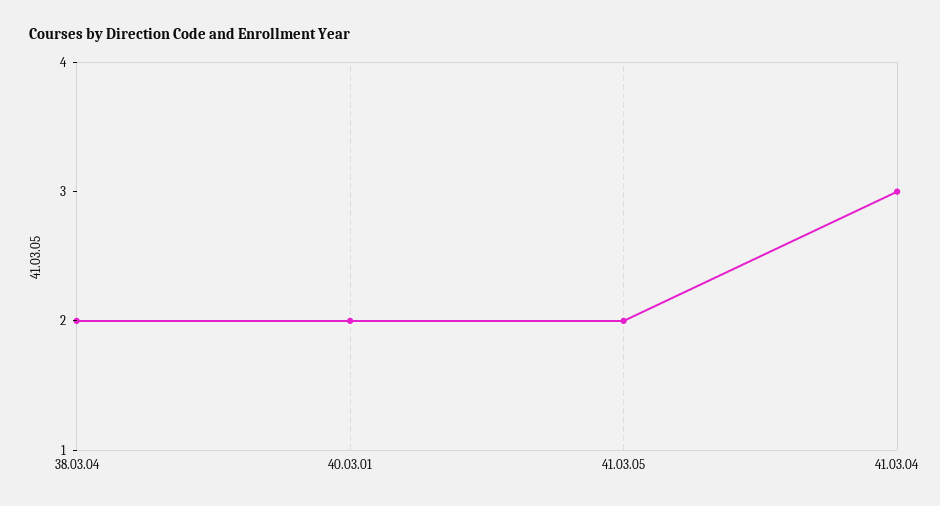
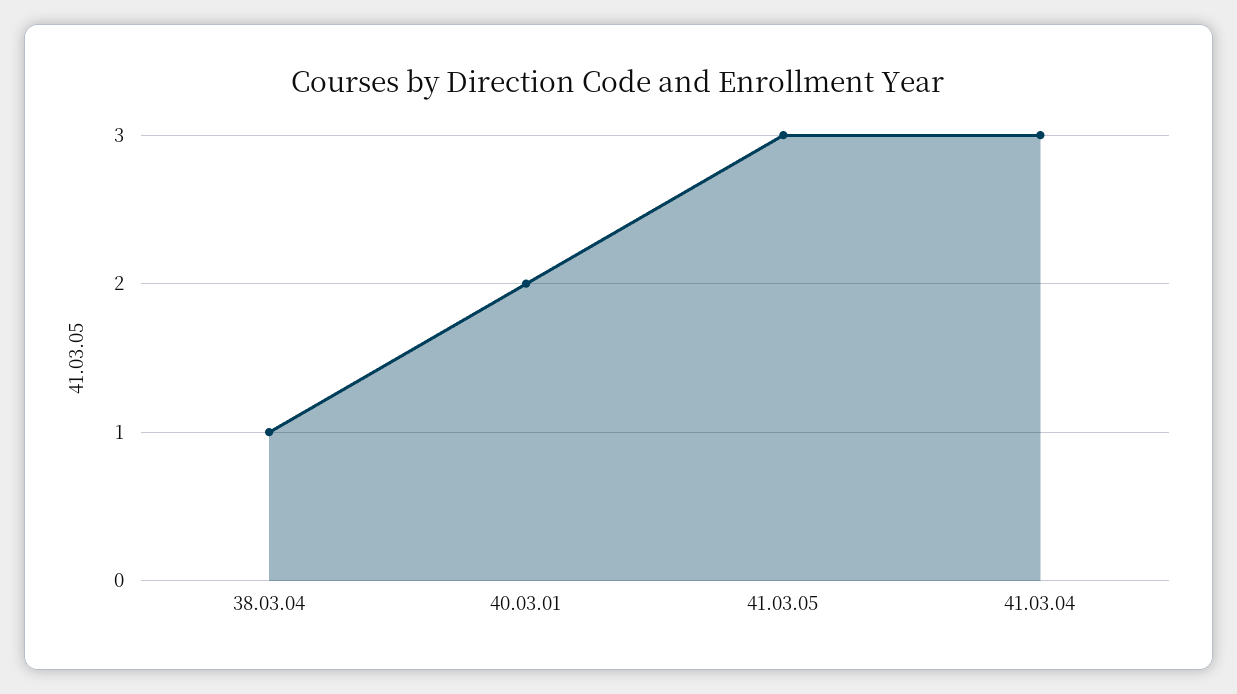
38.03.04: 2 -> 1
41.03.05: 2 -> 3

